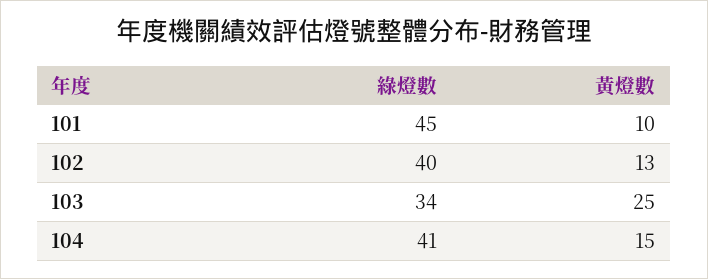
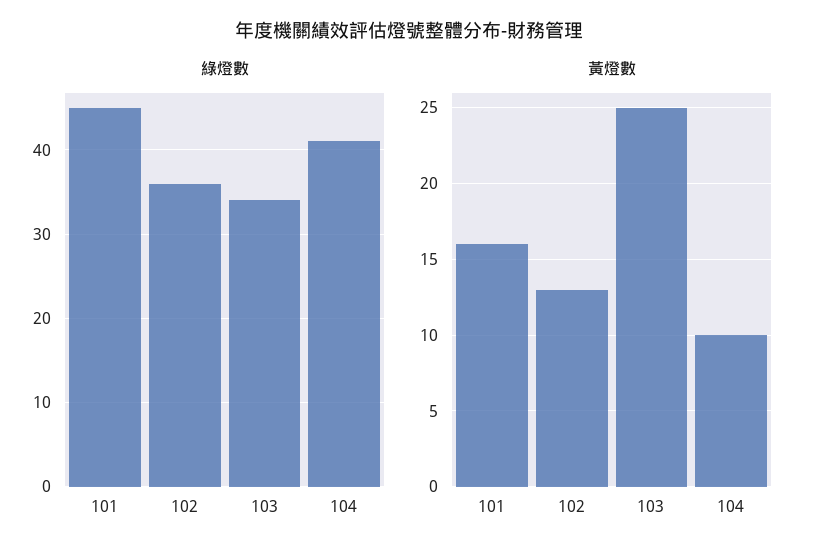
黃燈數, 101: 10 -> 16
綠燈數, 102: 40 -> 36
黃燈數, 104: 15 -> 10

